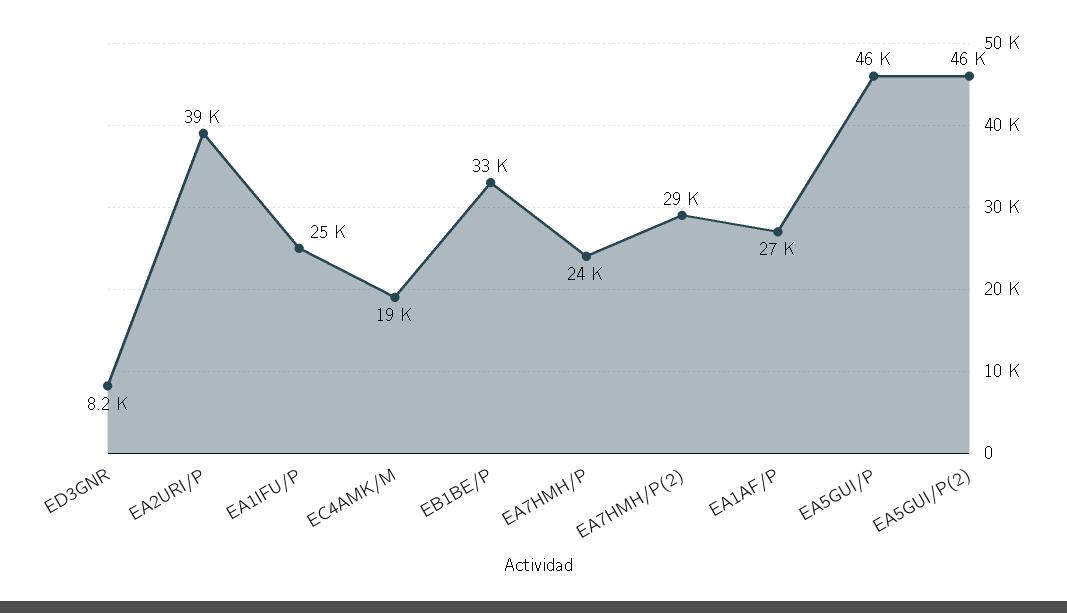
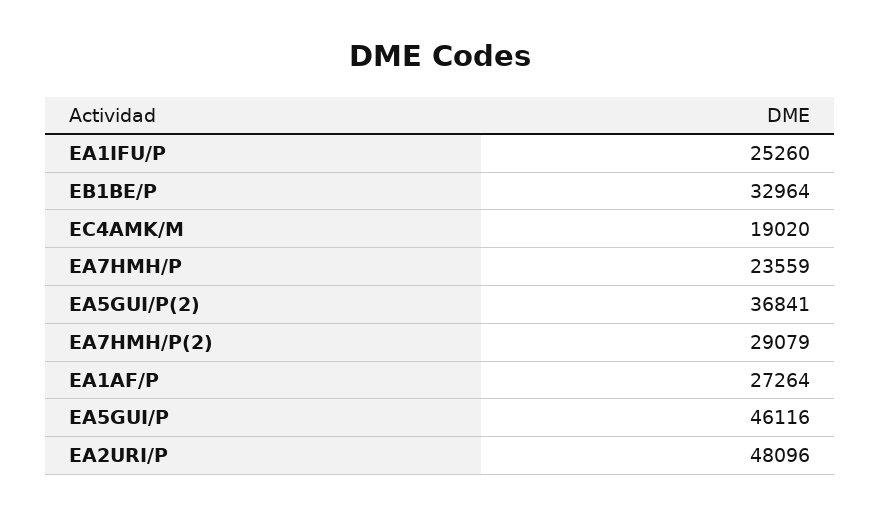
ED3GNR: 8200 -> none
EA2URI/P: 39000 -> 48096
EA5GUI/P(2): 46000 -> 36841

